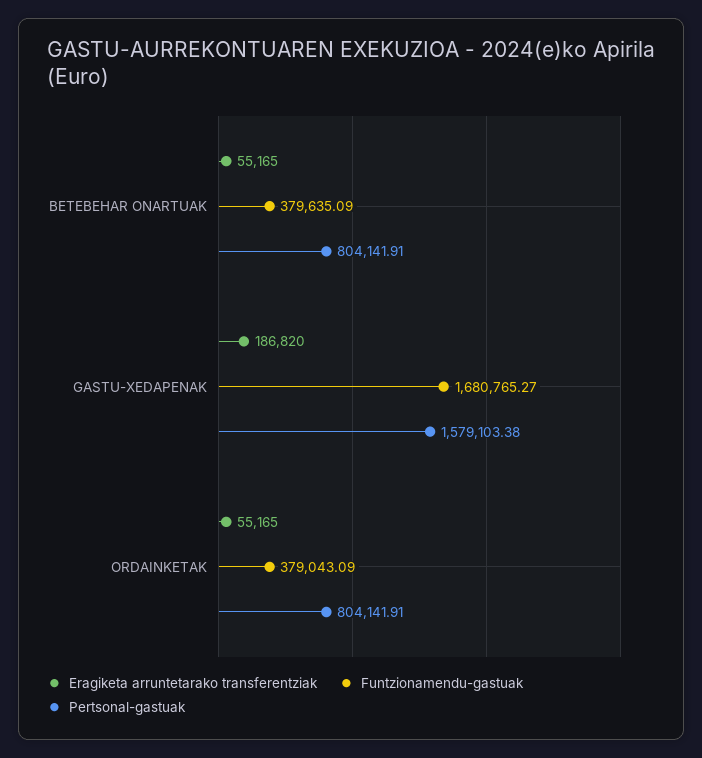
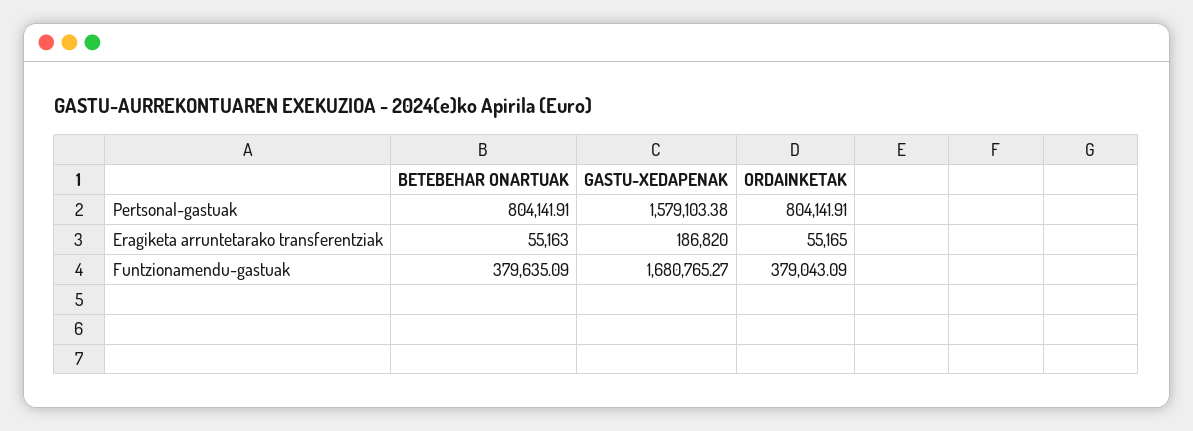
Eragiketa arruntetarako transferentziak, BETEBEHAR ONARTUAK: 55165 -> 55163

